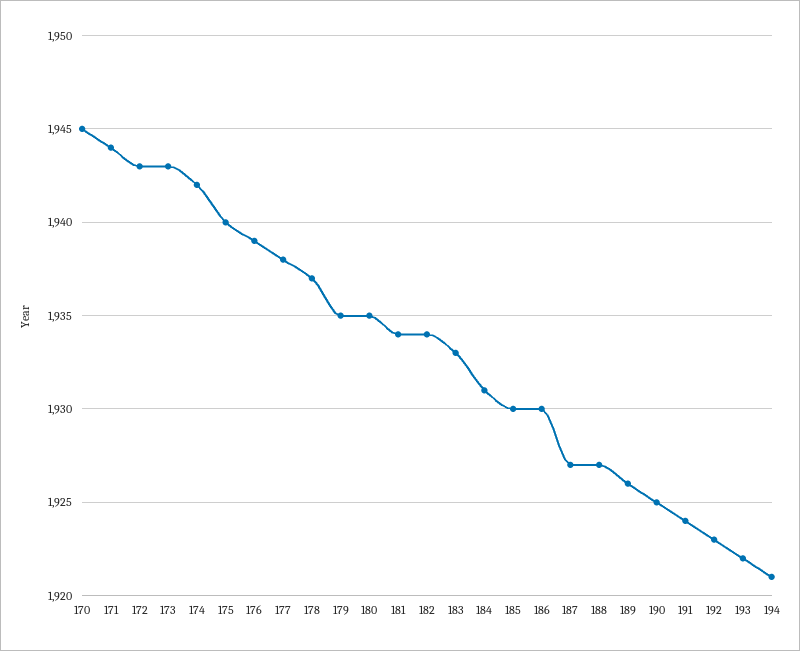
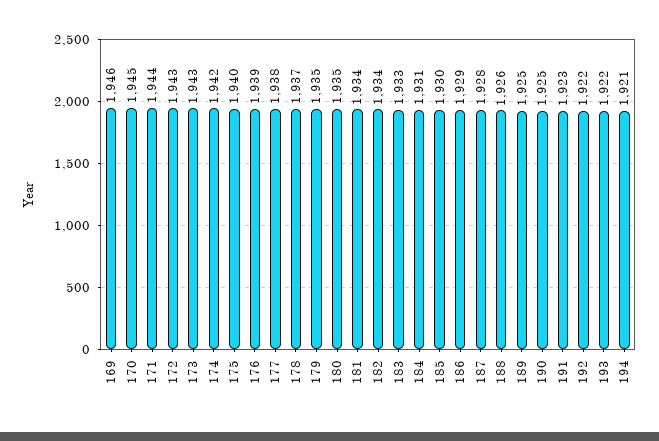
186: 1930 -> 1929
187: 1927 -> 1928
188: 1927 -> 1926
189: 1926 -> 1925
191: 1924 -> 1923
192: 1923 -> 1922
169: none -> 1946

